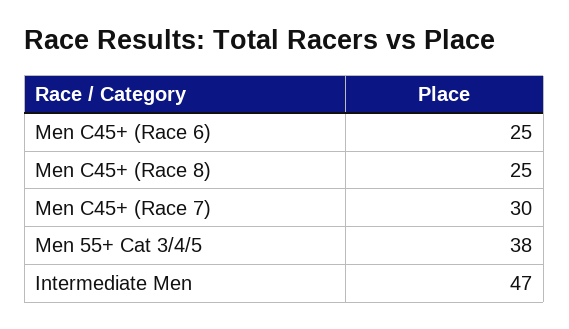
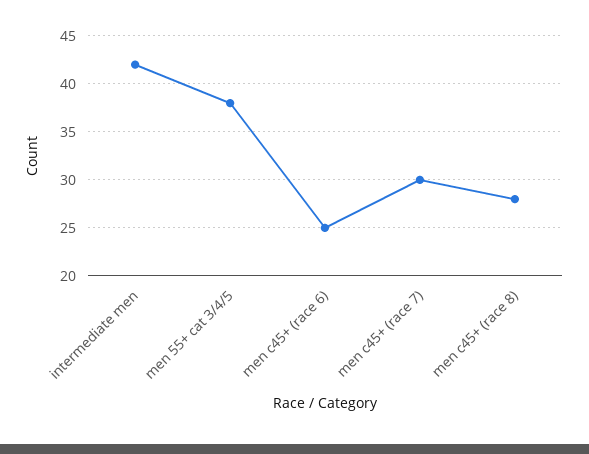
Men C45+ (Race 8): 25 -> 28
Intermediate Men: 47 -> 42

